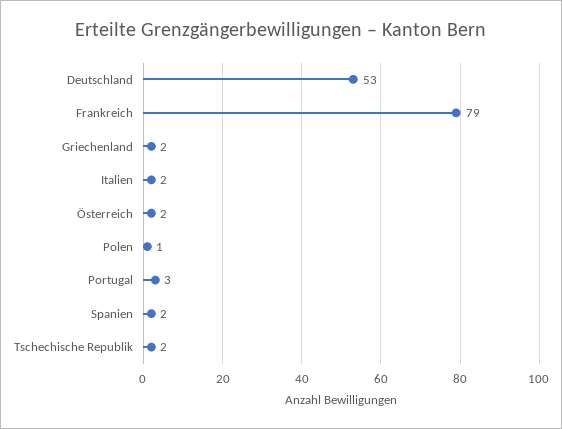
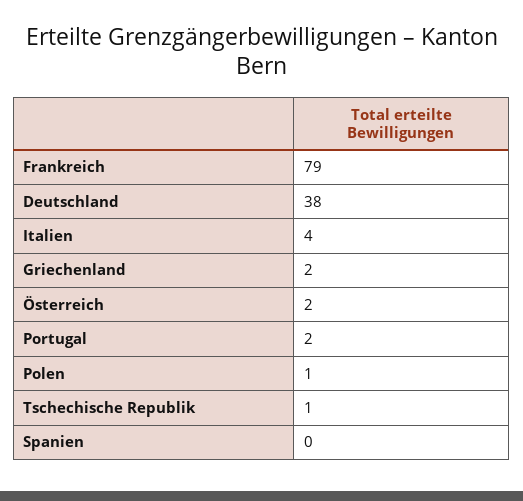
Deutschland: 53 -> 38
Italien: 2 -> 4
Portugal: 3 -> 2
Spanien: 2 -> 0
Tschechische Republik: 2 -> 1

